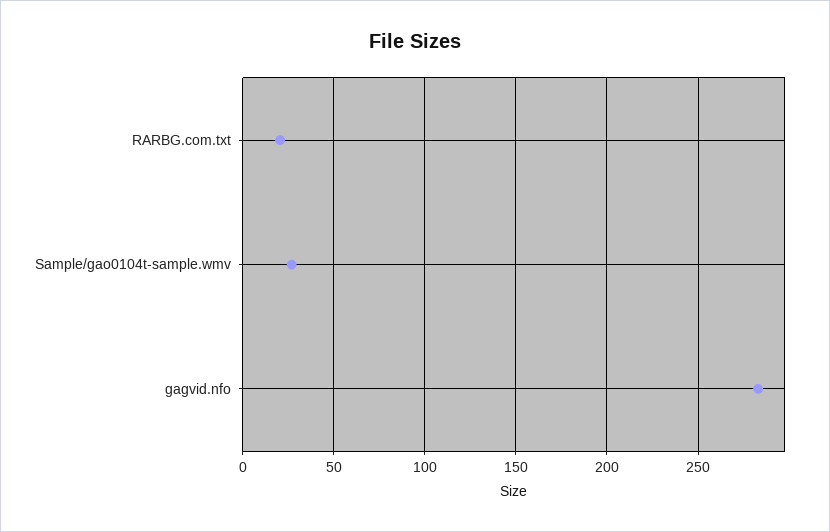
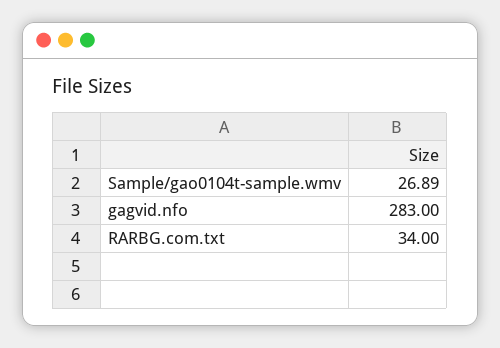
RARBG.com.txt: 20 -> 34

